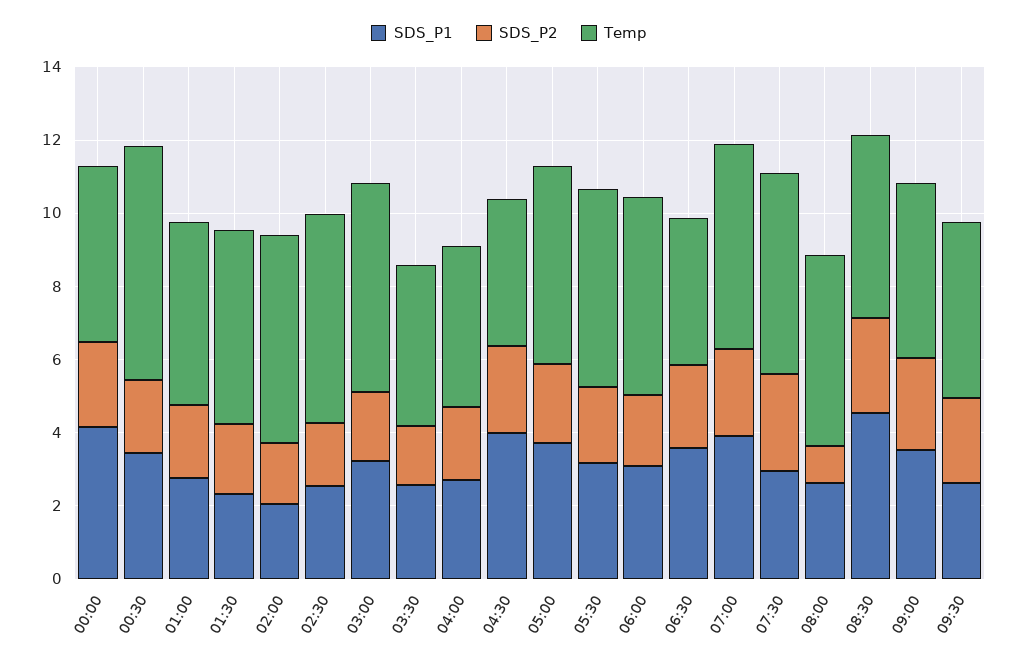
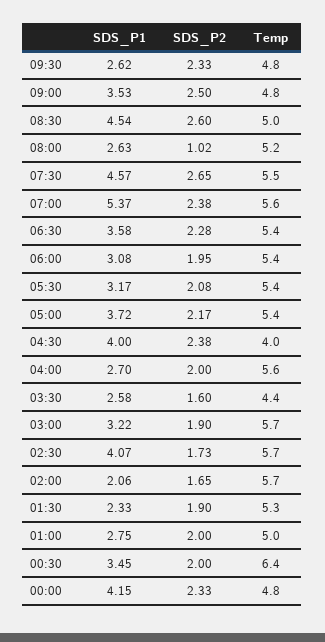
SDS_P1, 02:30: 2.5 -> 4.07
Temp, 04:00: 4.5 -> 5.6
Temp, 06:30: 4 -> 5.4
SDS_P1, 07:00: 4 -> 5.37
SDS_P1, 07:30: 3 -> 4.57

